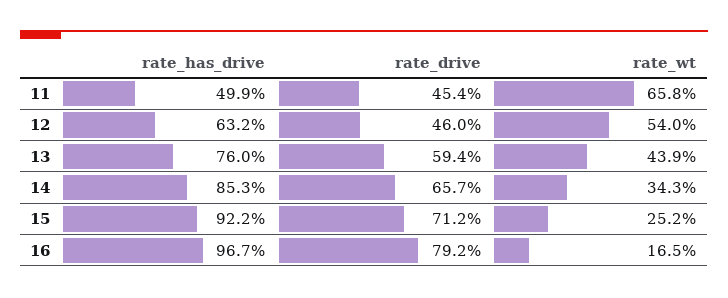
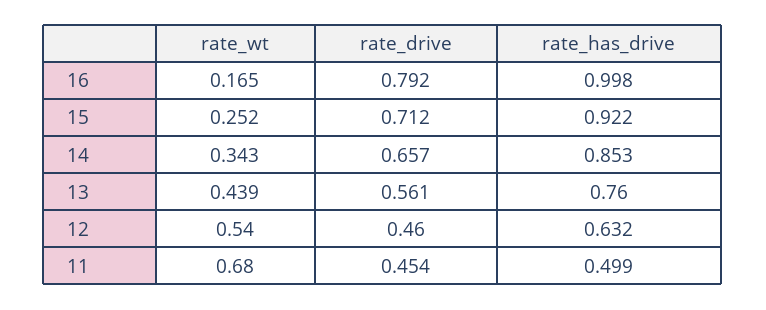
rate_wt, 11: 0.658 -> 0.68
rate_drive, 13: 0.594 -> 0.561
rate_has_drive, 16: 0.967 -> 0.998

